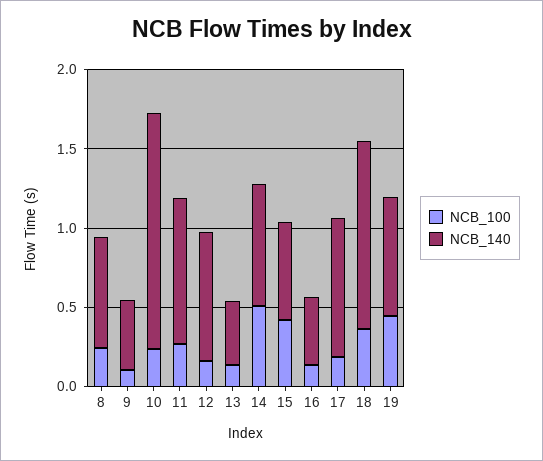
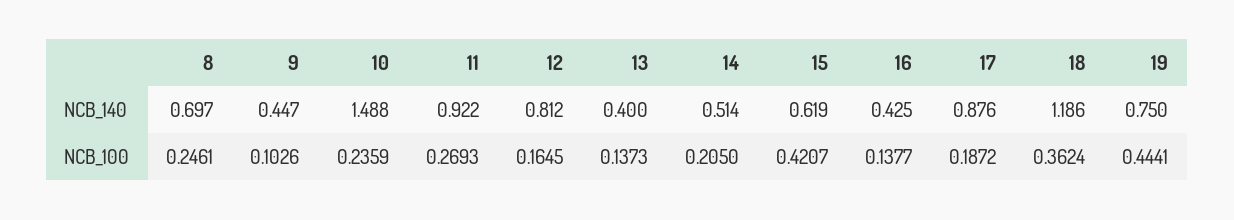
NCB_100, 14: 0.5 -> 0.205
NCB_140, 14: 0.8 -> 0.514

